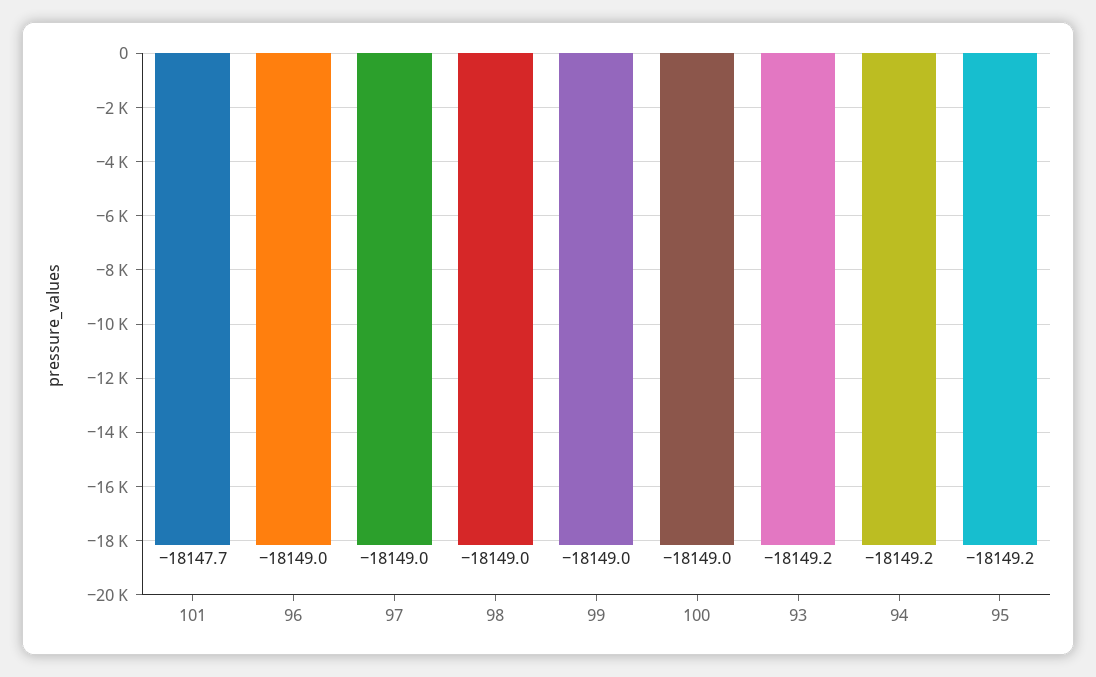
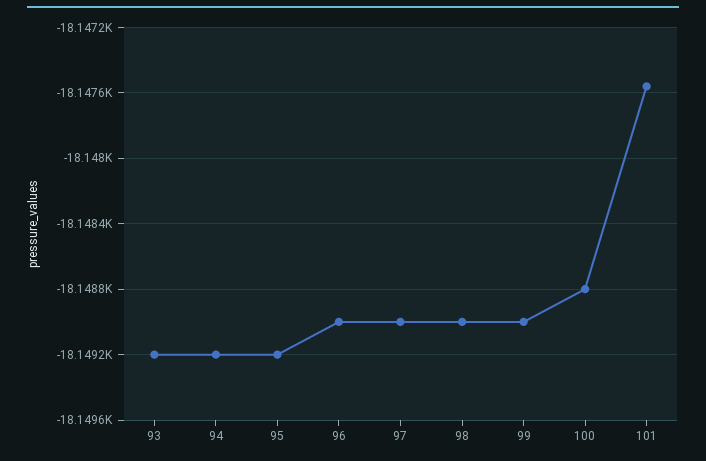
101: -18147.7 -> -18147.55
100: -18149 -> -18148.8

